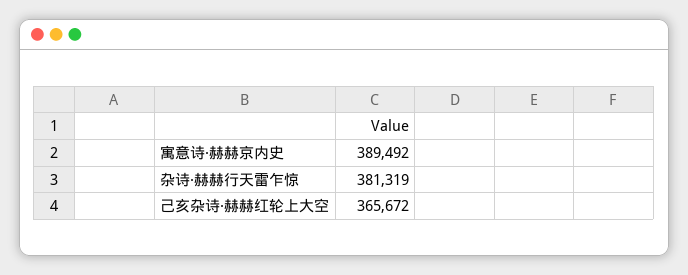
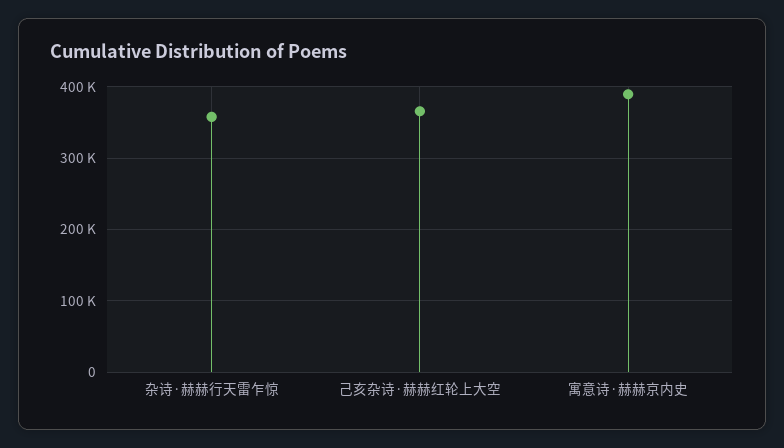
杂诗·赫赫行天雷乍惊: 381319 -> 360000

